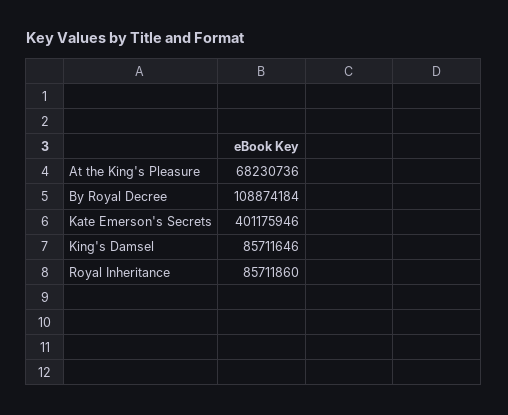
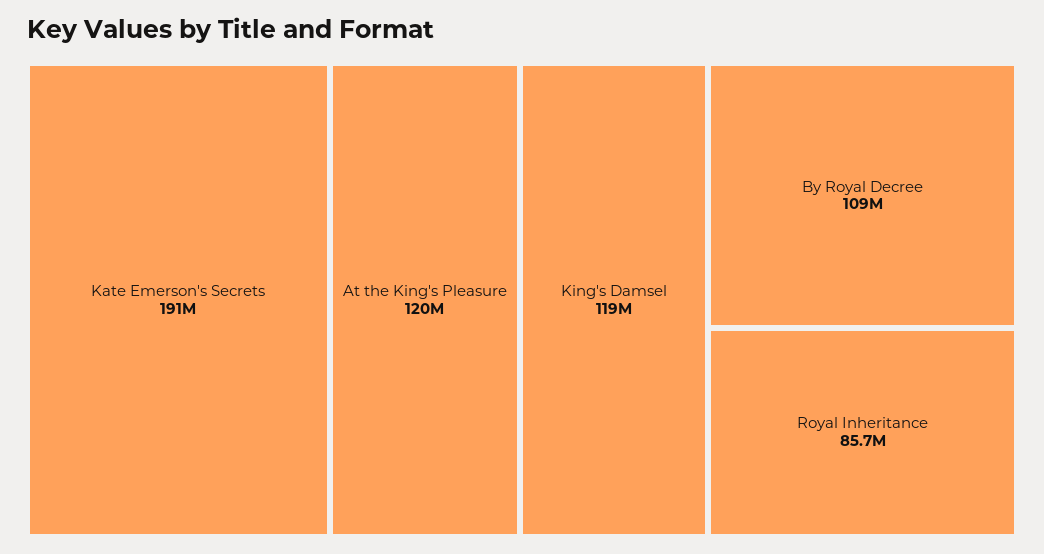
At the King's Pleasure: 68230736 -> 120000000
Kate Emerson's Secrets: 401175946 -> 191000000
King's Damsel: 85711646 -> 119000000

